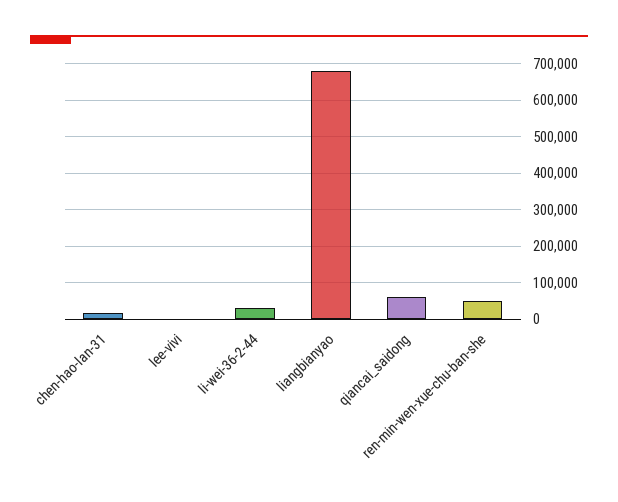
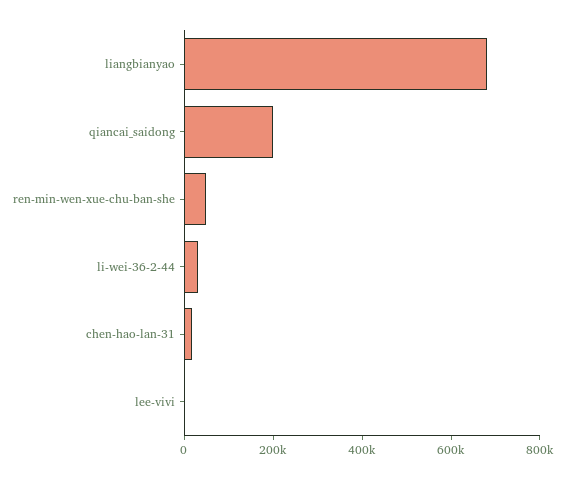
qiancai_saidong: 60000 -> 200000

